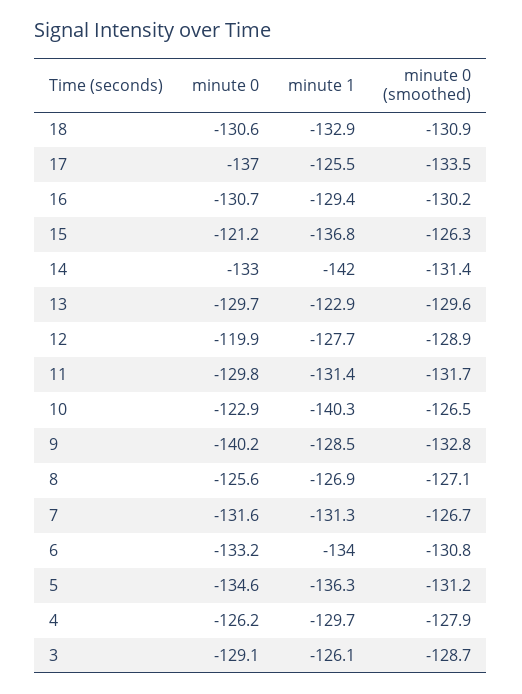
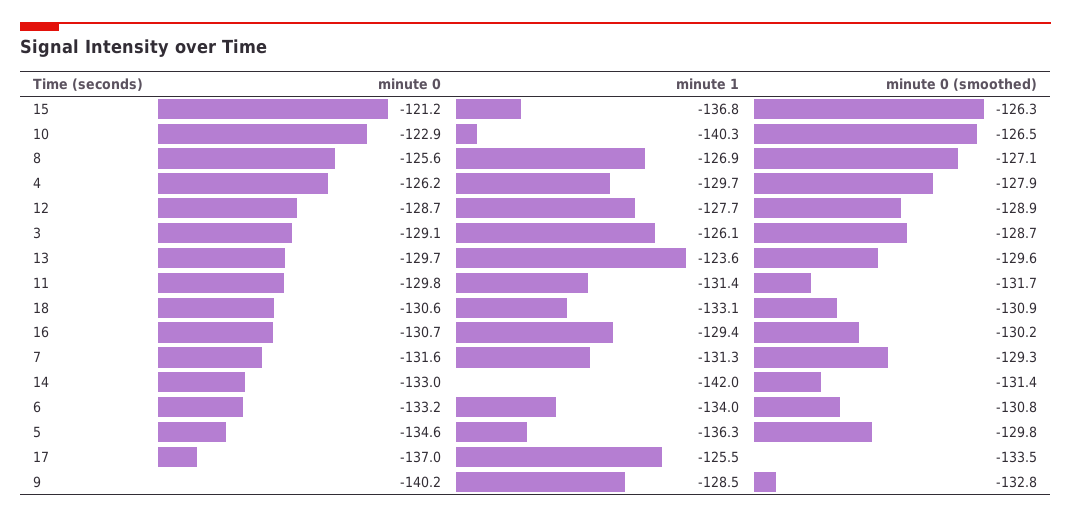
minute 1, 18: -132.9 -> -133.1
minute 1, 13: -122.9 -> -123.6
minute 0, 12: -119.9 -> -128.7
minute 0 (smoothed), 7: -126.7 -> -129.3
minute 0 (smoothed), 5: -131.2 -> -129.8

